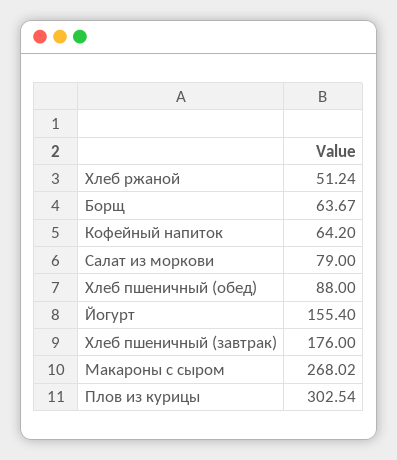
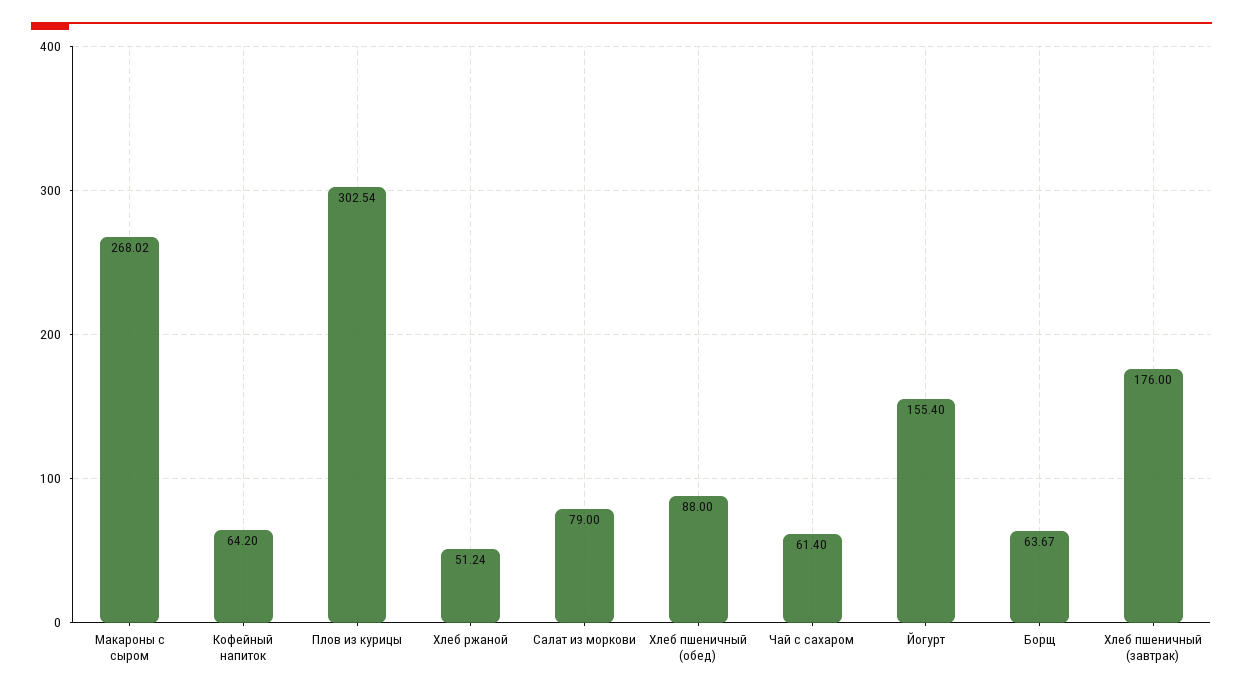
Чай с сахаром: none -> 61.4

